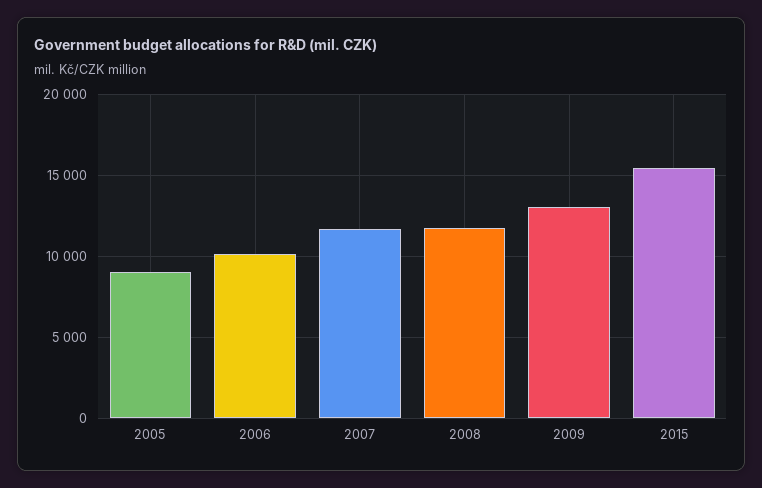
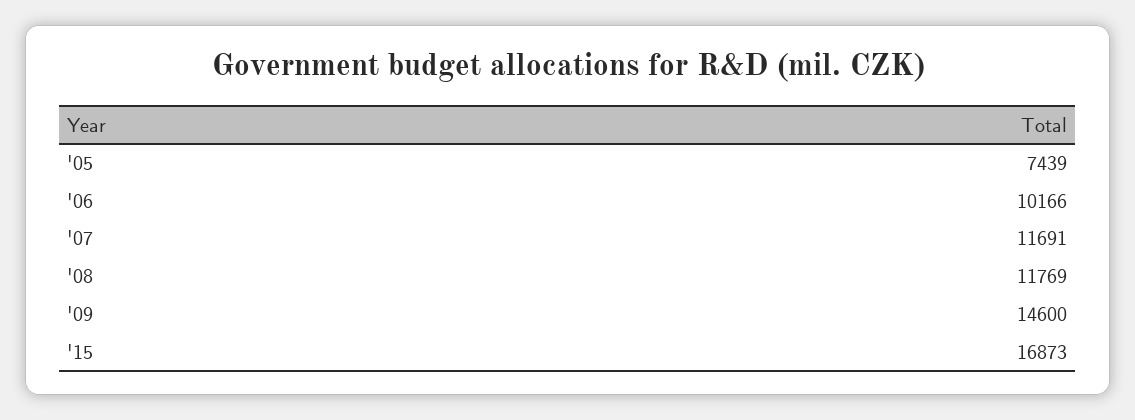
2005: 9000 -> 7439
2009: 13000 -> 14600
2015: 15500 -> 16873

